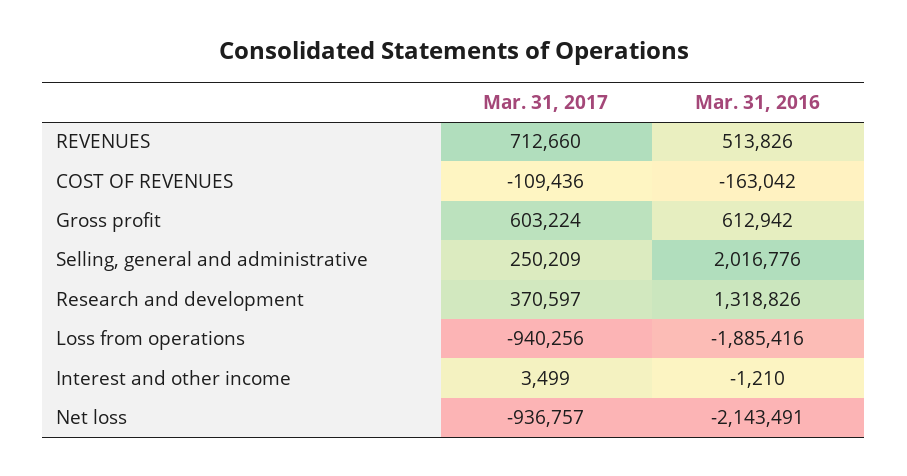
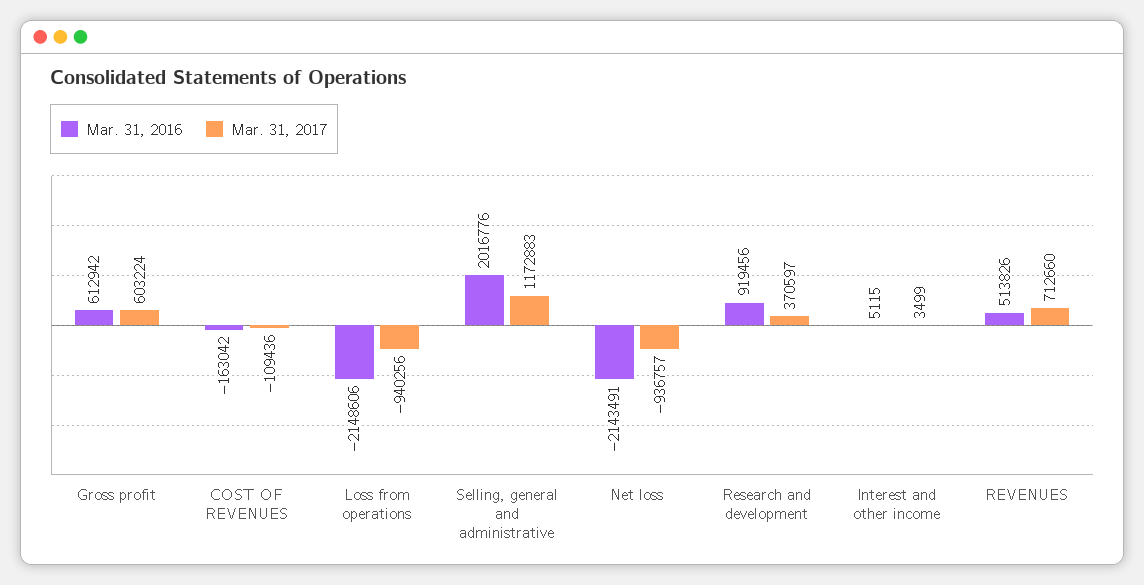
Mar. 31, 2017, Selling, general and administrative: 250209 -> 1172883
Mar. 31, 2016, Research and development: 1318826 -> 919456
Mar. 31, 2016, Loss from operations: -1885416 -> -2148606
Mar. 31, 2016, Interest and other income: -1210 -> 5115

